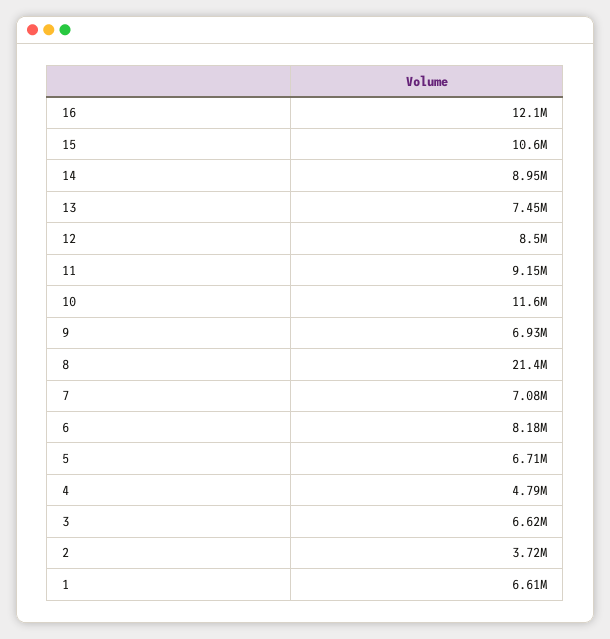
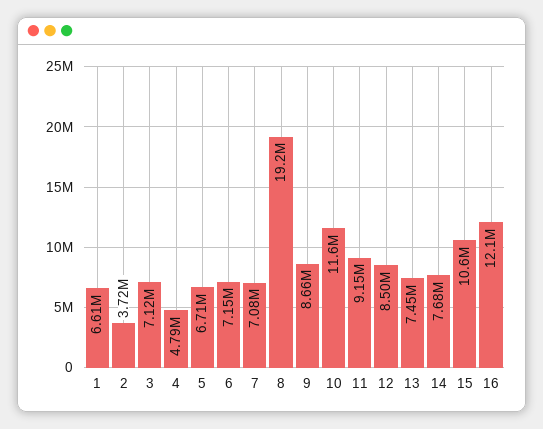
14: 8950000 -> 7680000
9: 6930000 -> 8660000
8: 21400000 -> 19200000
6: 8180000 -> 7150000
3: 6620000 -> 7120000

